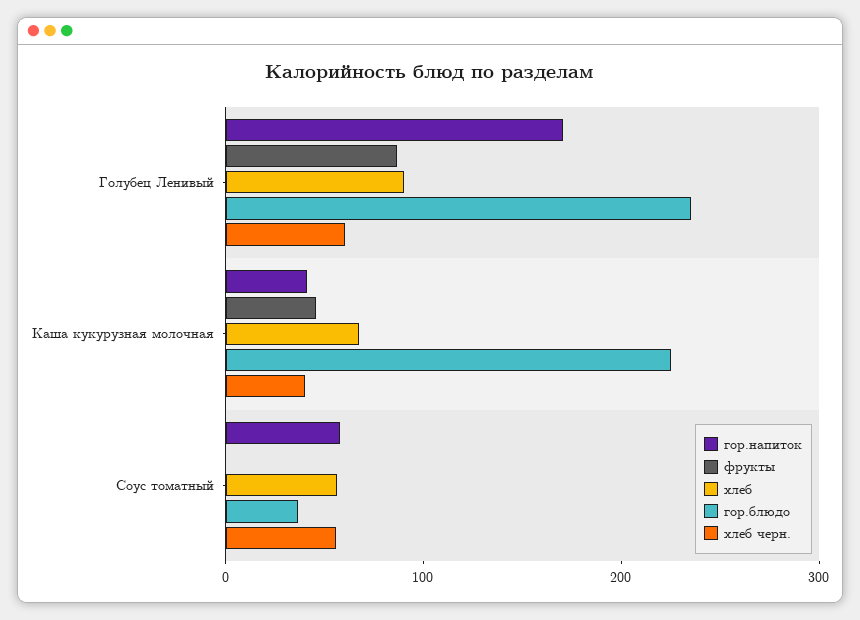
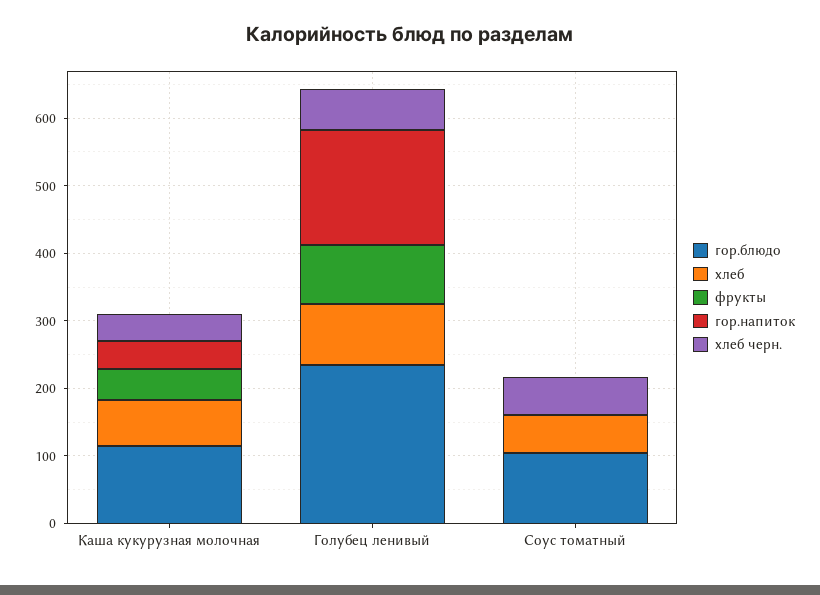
гор.блюдо, Каша кукурузная молочная: 220 -> 120
гор.напиток, Соус томатный: 60 -> 0
гор.блюдо, Соус томатный: 40 -> 100

